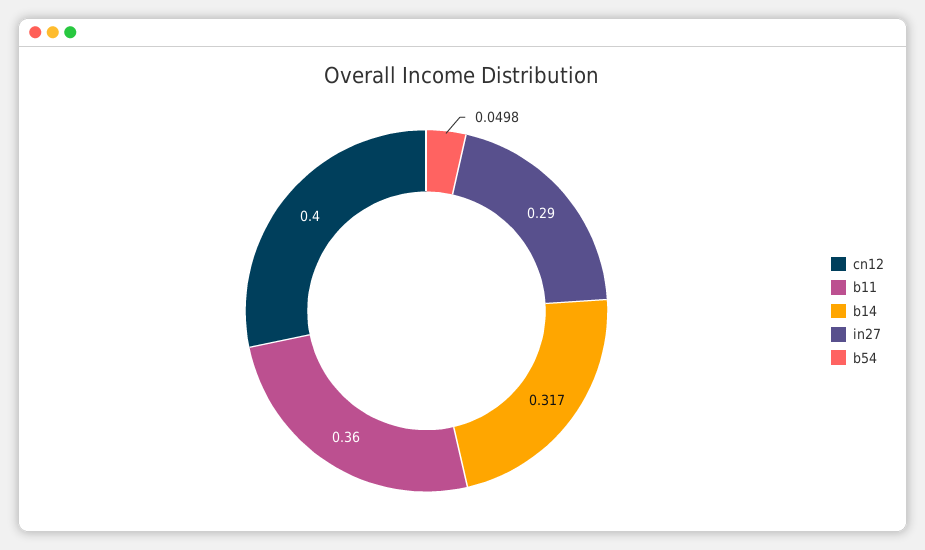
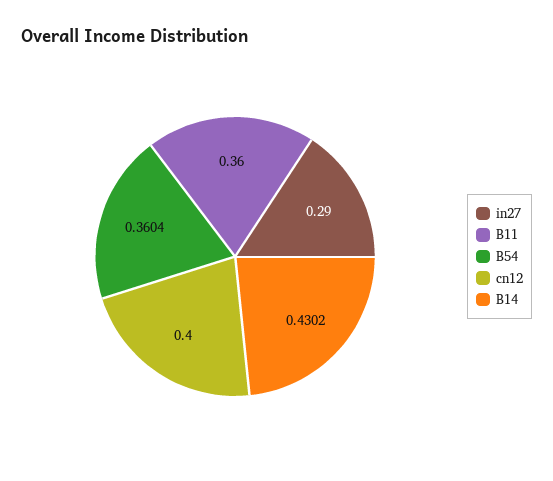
b14: 0.317 -> 0.4302
b54: 0.0498 -> 0.3604

